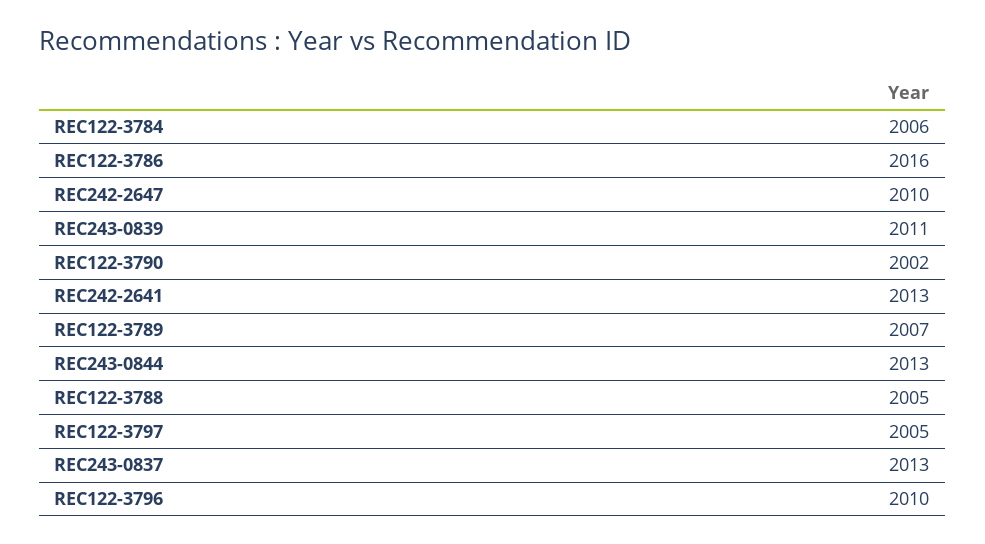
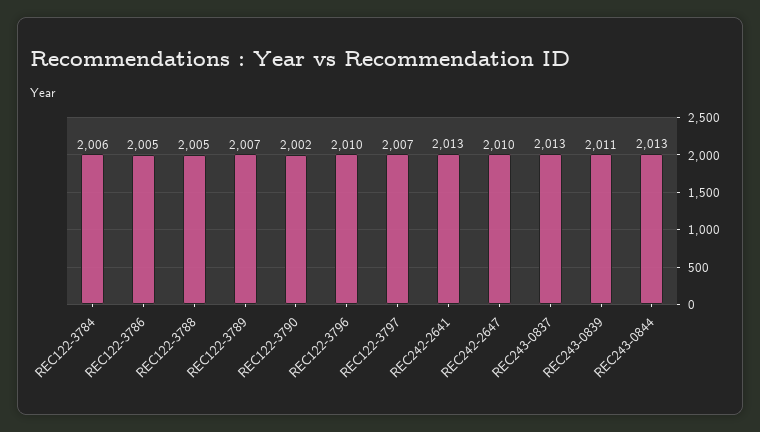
REC122-3786: 2016 -> 2005
REC122-3797: 2005 -> 2007

